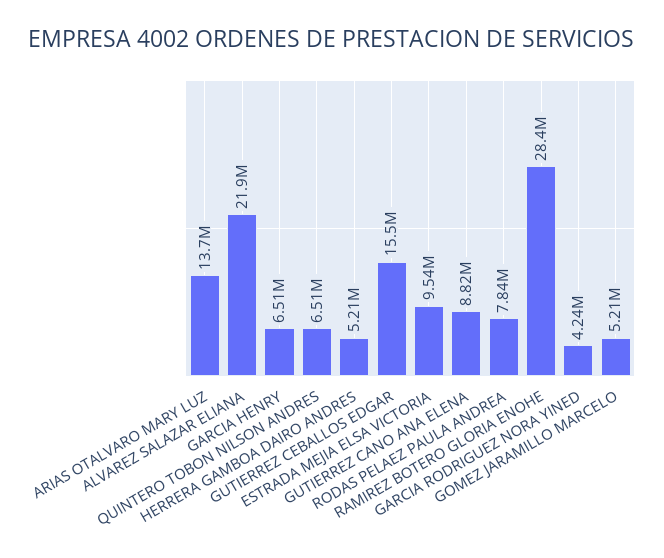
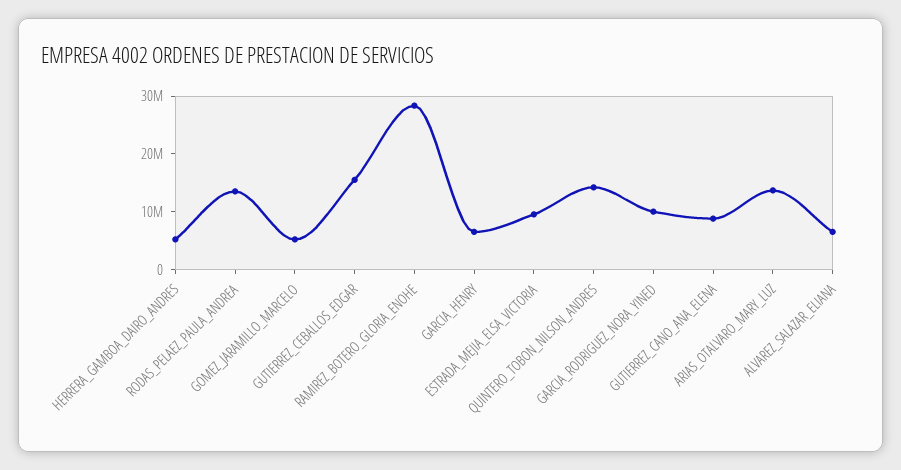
ALVAREZ SALAZAR ELIANA: 21900000 -> 6000000
QUINTERO TOBON NILSON ANDRES: 6510000 -> 14000000
RODAS PELAEZ PAULA ANDREA: 7840000 -> 14000000
GARCIA RODRIGUEZ NORA YINED: 4240000 -> 10000000

